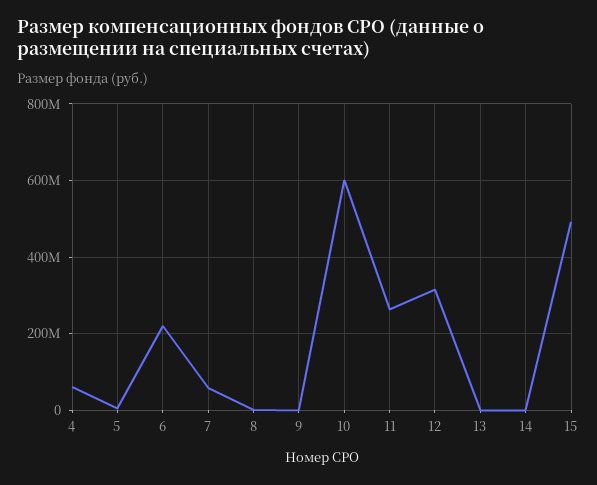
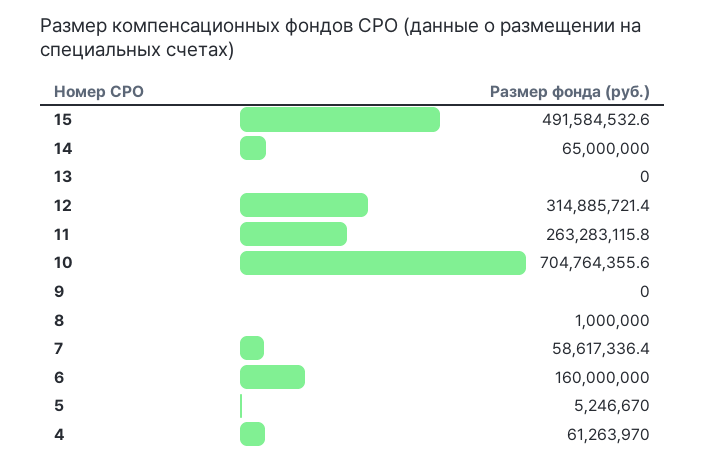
6: 220000000 -> 160000000
10: 600000000 -> 704764355.6
14: 0 -> 65000000

